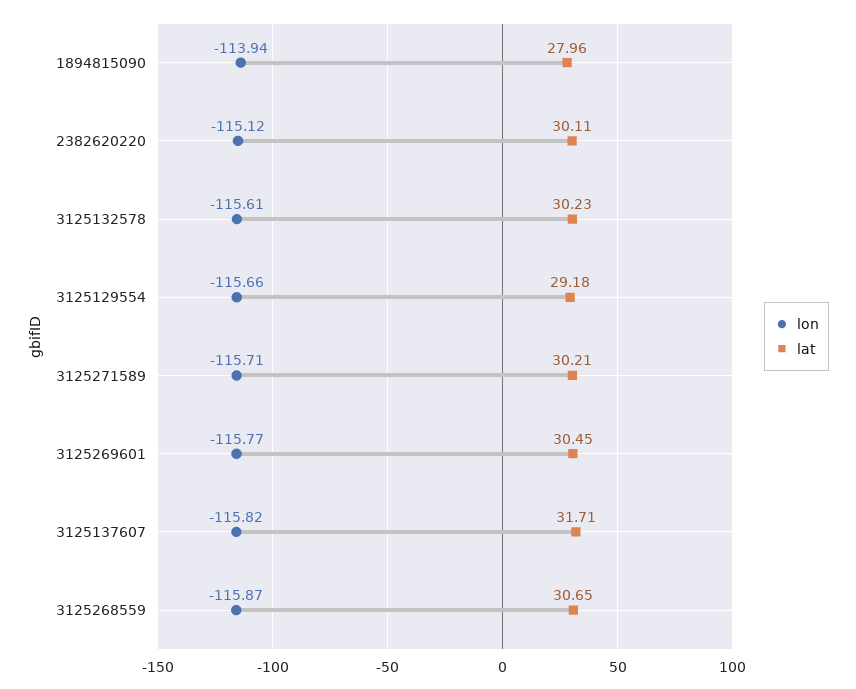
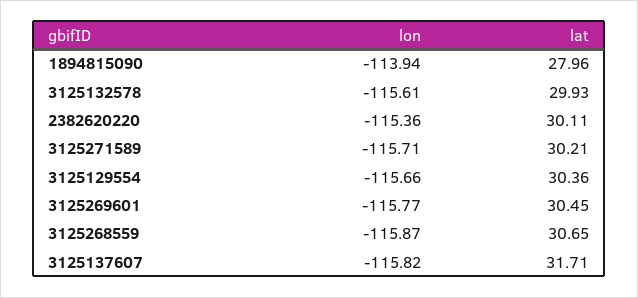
lon, 2382620220: -115.12 -> -115.36
lat, 3125132578: 30.23 -> 29.93
lat, 3125129554: 29.18 -> 30.36

